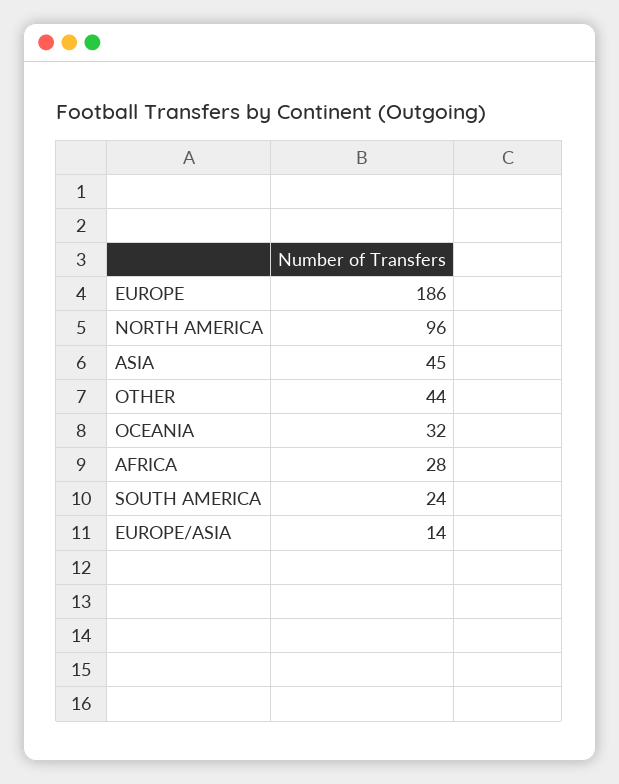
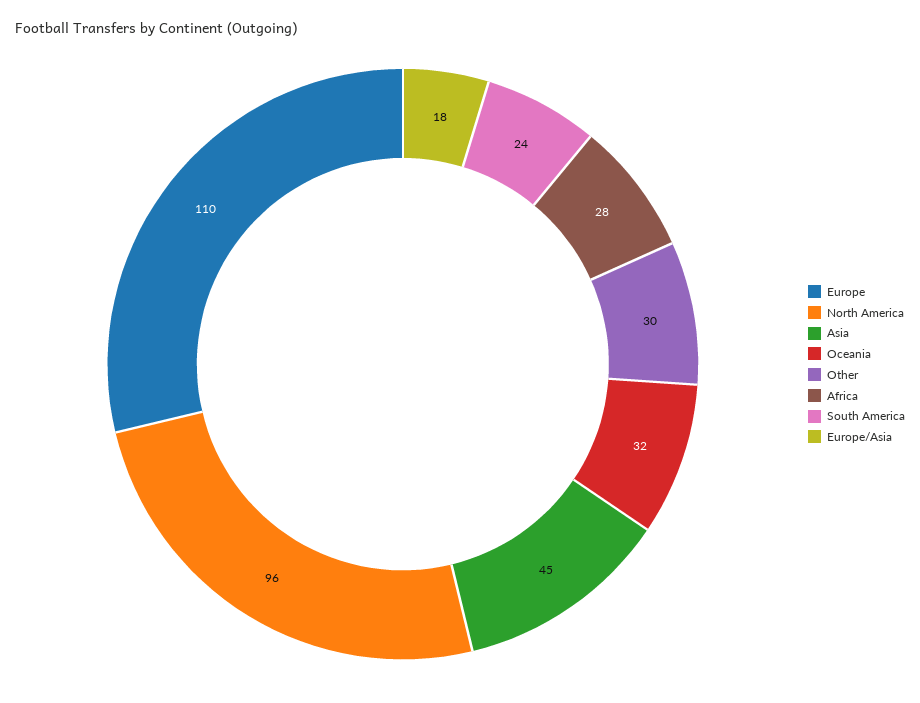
EUROPE: 186 -> 110
OTHER: 44 -> 30
EUROPE/ASIA: 14 -> 18

